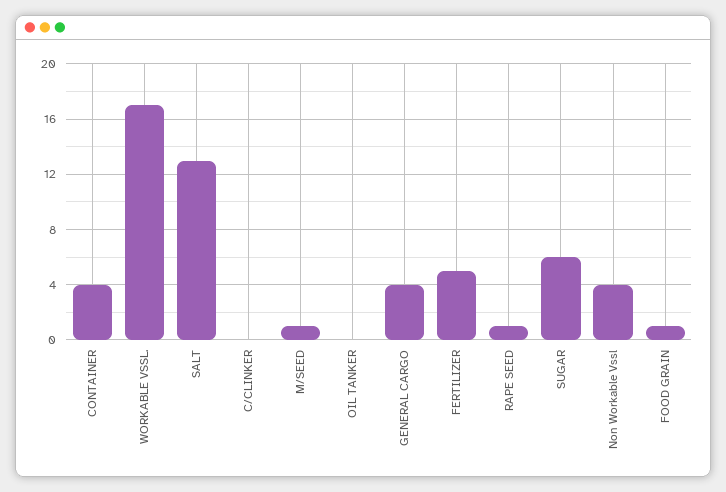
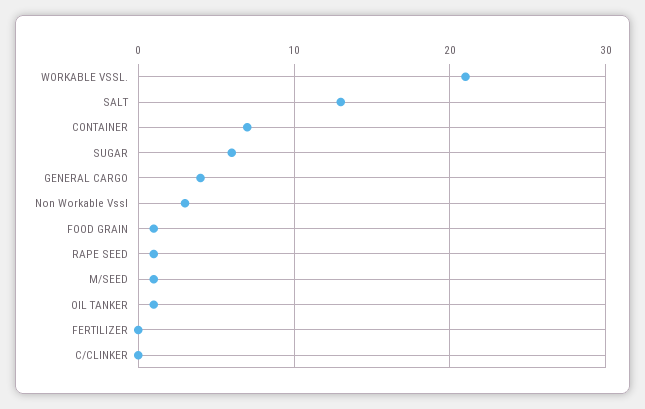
CONTAINER: 4 -> 7
WORKABLE VSSL.: 17 -> 21
OIL TANKER: 0 -> 1
FERTILIZER: 5 -> 0
Non Workable Vssl: 4 -> 3

